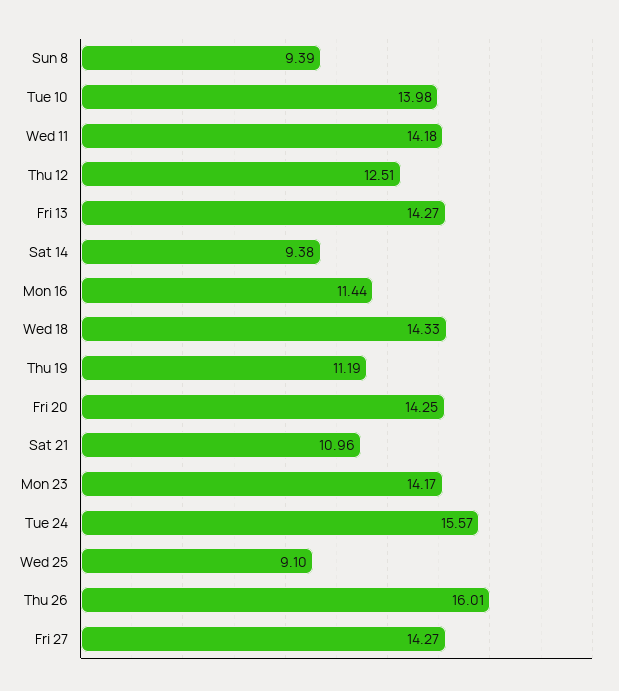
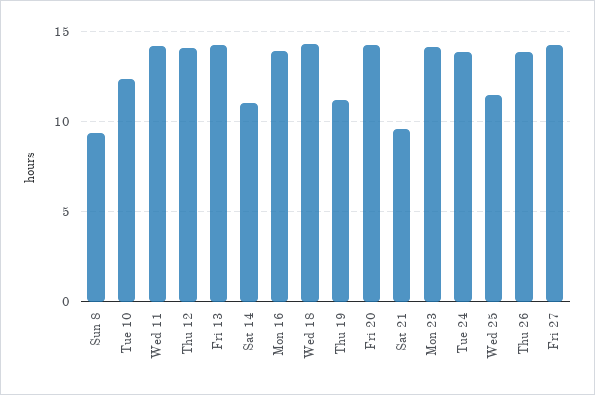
Tue 10: 13.98 -> 12.5
Thu 12: 12.51 -> 14
Sat 14: 9.38 -> 11
Mon 16: 11.44 -> 14
Sat 21: 10.96 -> 9.5
Tue 24: 15.57 -> 14
Wed 25: 9.1 -> 11.5
Thu 26: 16.01 -> 14

